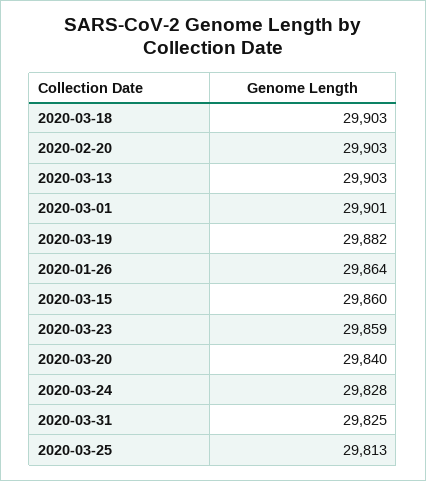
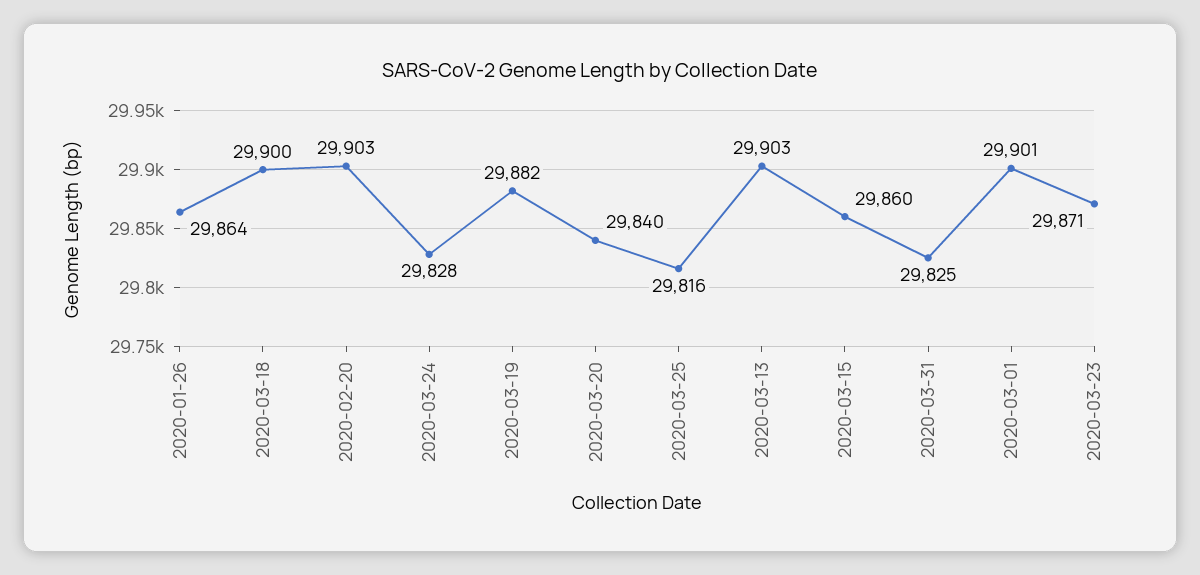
2020-03-18: 29903 -> 29900
2020-03-23: 29859 -> 29871
2020-03-25: 29813 -> 29816

